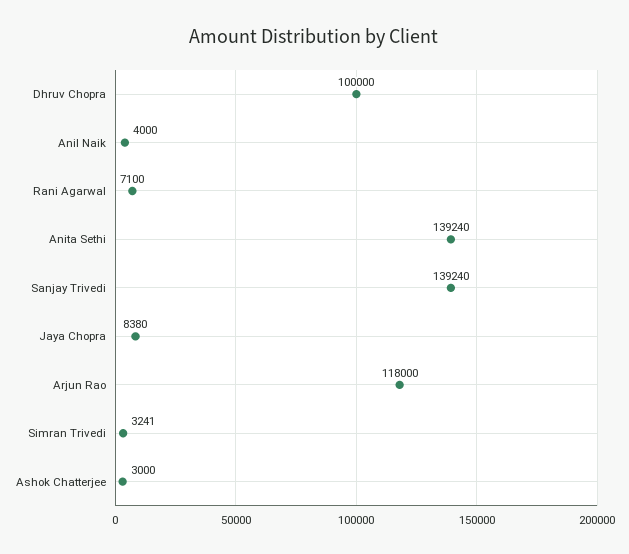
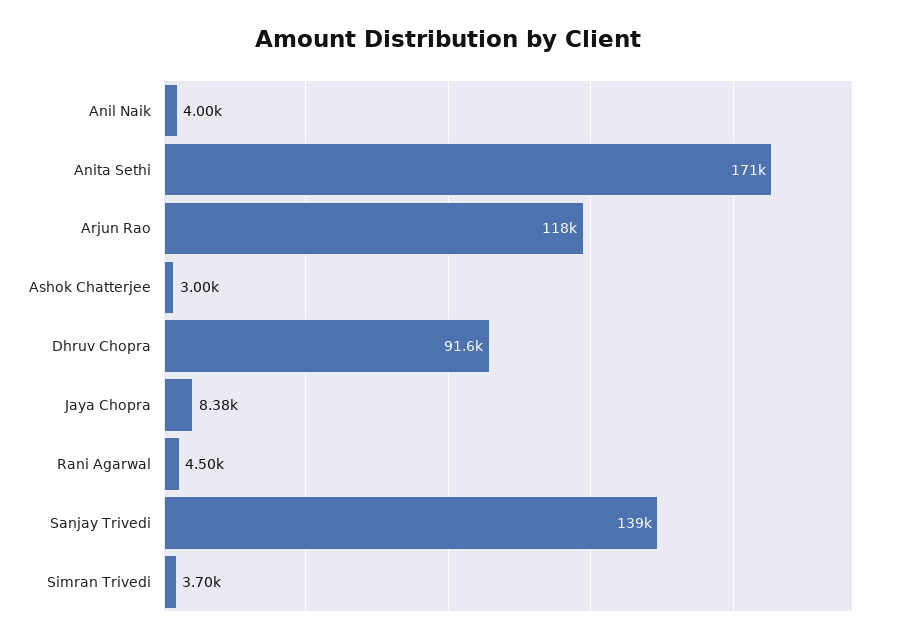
Dhruv Chopra: 100000 -> 91600
Rani Agarwal: 7100 -> 4500
Anita Sethi: 139240 -> 171000
Simran Trivedi: 3241 -> 3700

